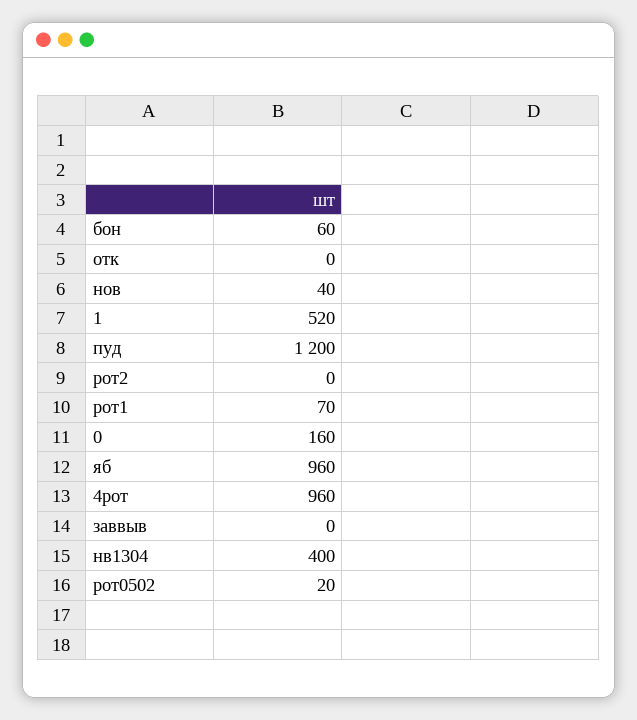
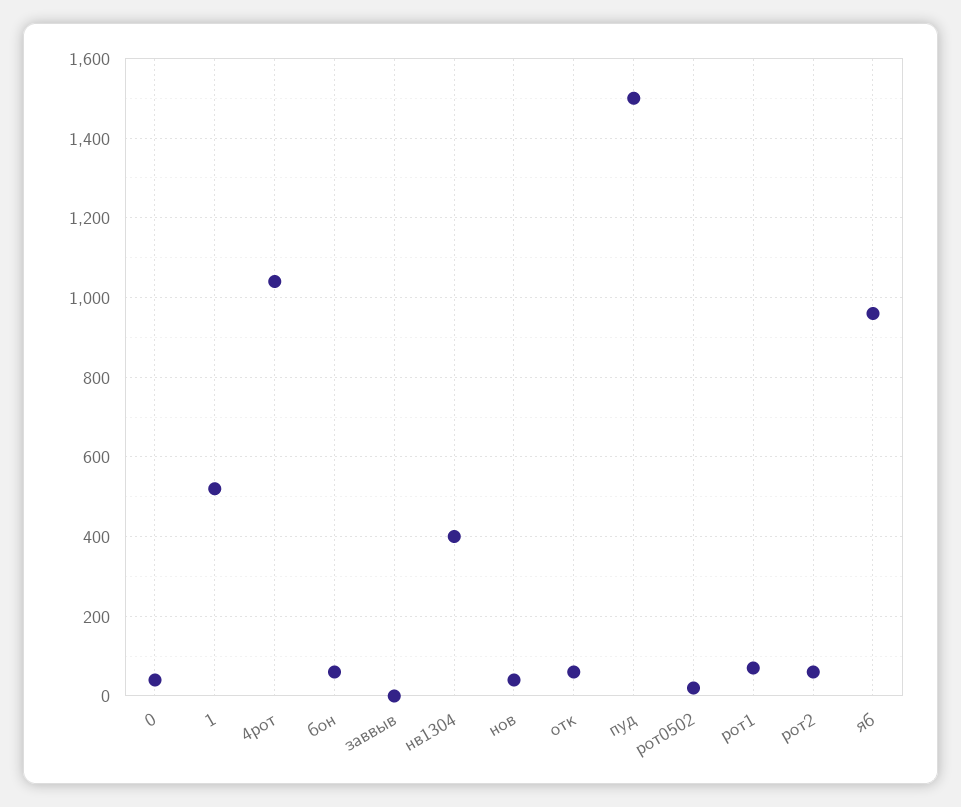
отк: 0 -> 60
пуд: 1200 -> 1500
рот2: 0 -> 60
0: 160 -> 40
4рот: 960 -> 1040

